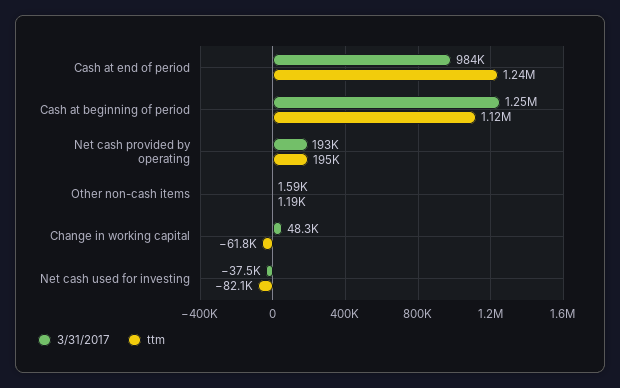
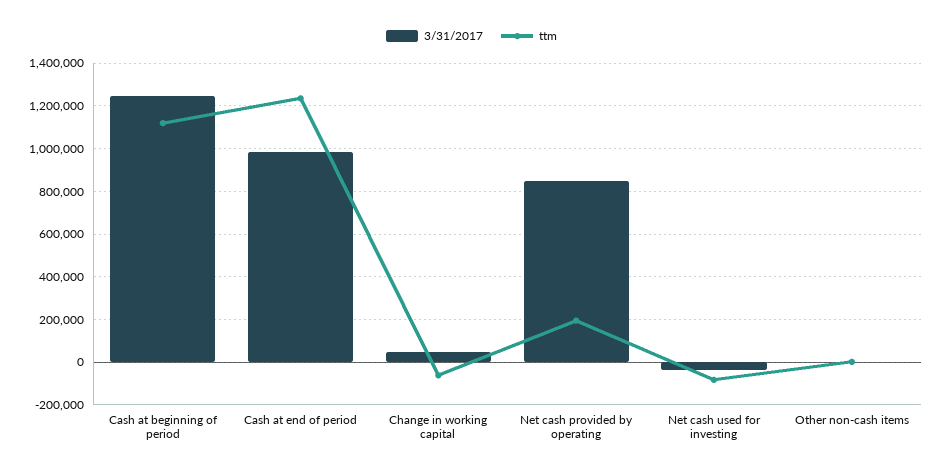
3/31/2017, Net cash provided by operating: 193000 -> 850000

